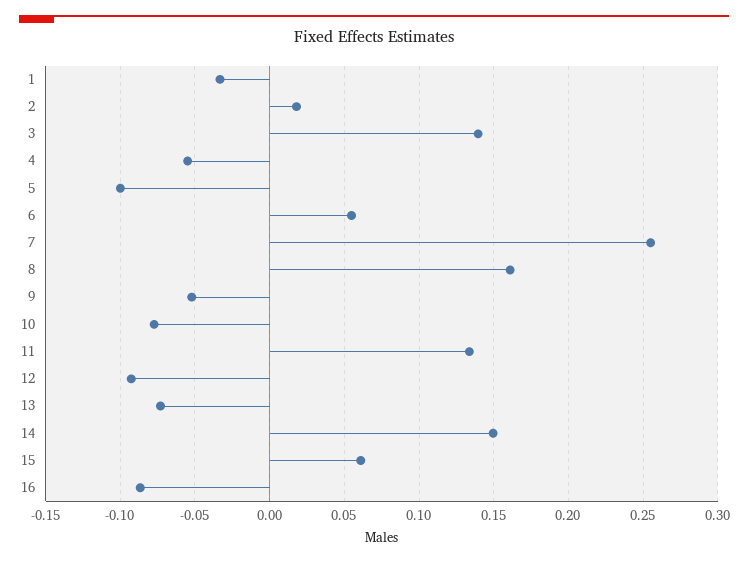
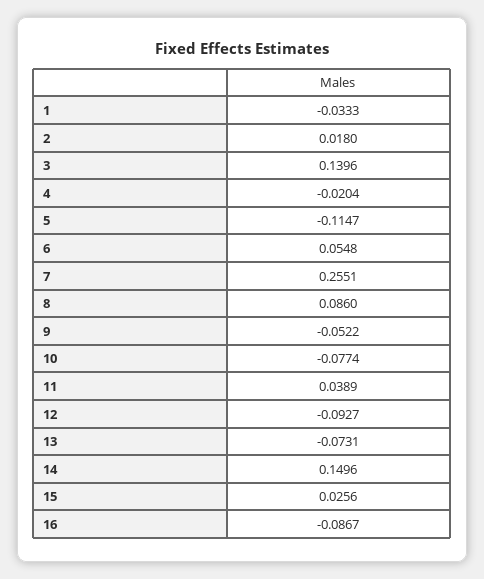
4: -0.055 -> -0.0204
5: -0.1 -> -0.1147
8: 0.16 -> 0.086
11: 0.135 -> 0.0389
15: 0.06 -> 0.0256

